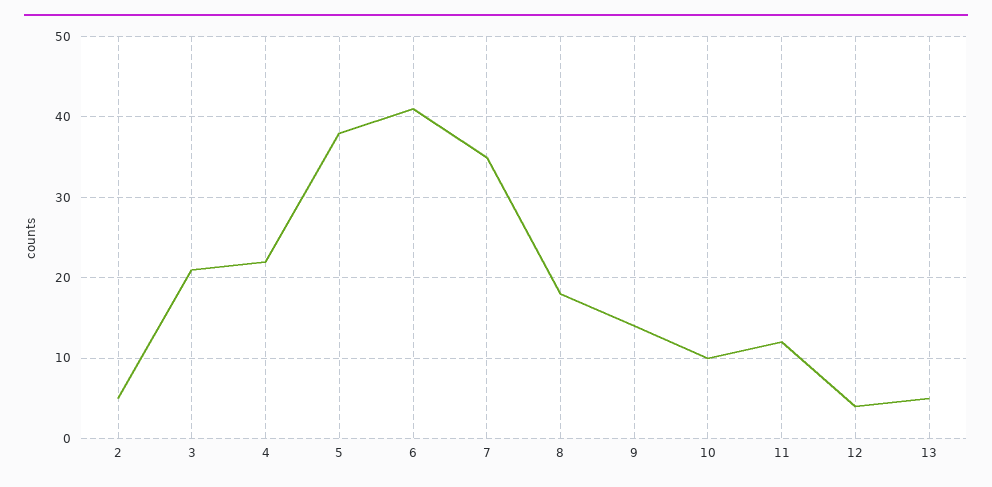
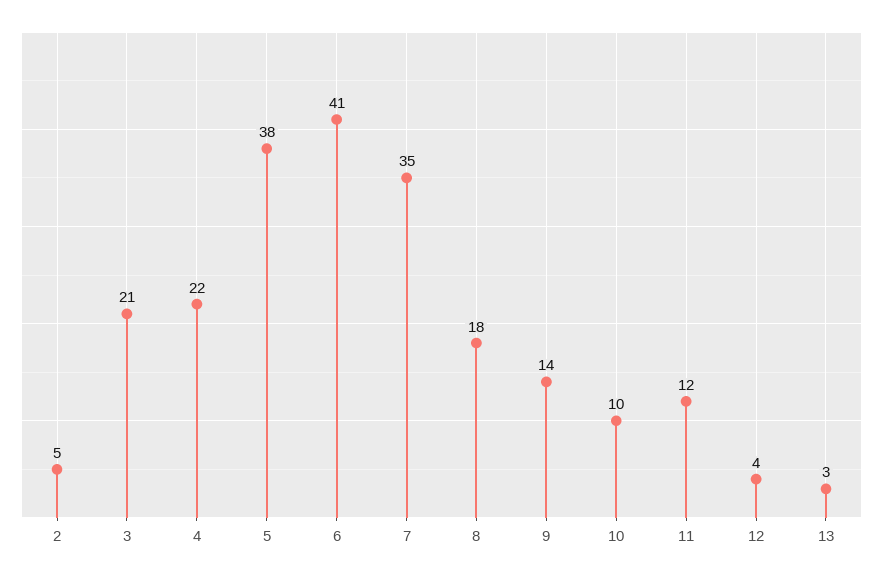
13: 5 -> 3

